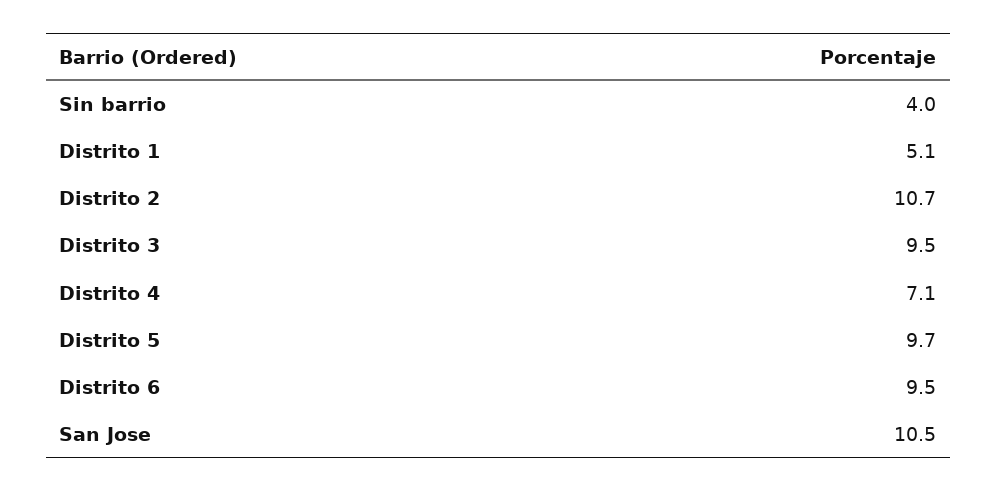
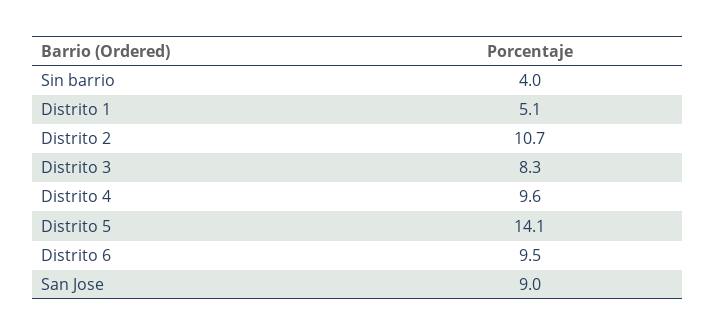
Distrito 3: 9.5 -> 8.3
Distrito 4: 7.1 -> 9.6
Distrito 5: 9.7 -> 14.1
San Jose: 10.5 -> 9

